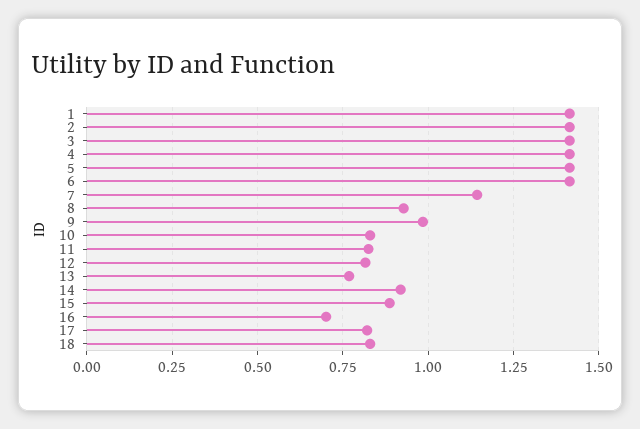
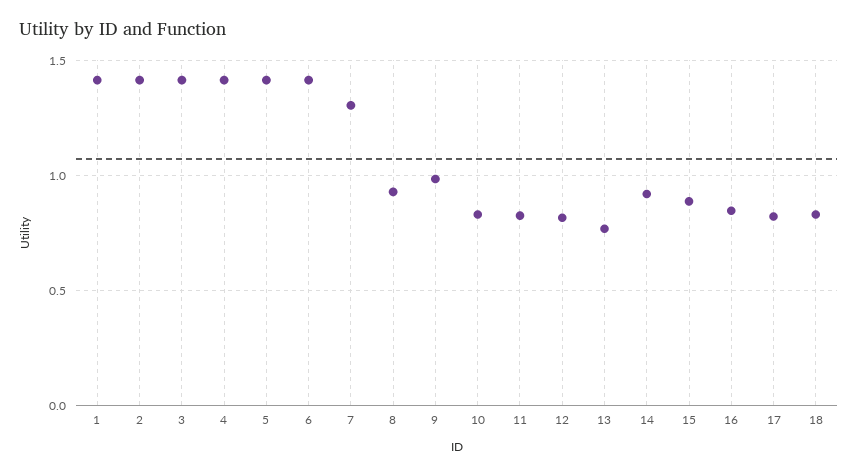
7: 1.15 -> 1.3
16: 0.7 -> 0.85

